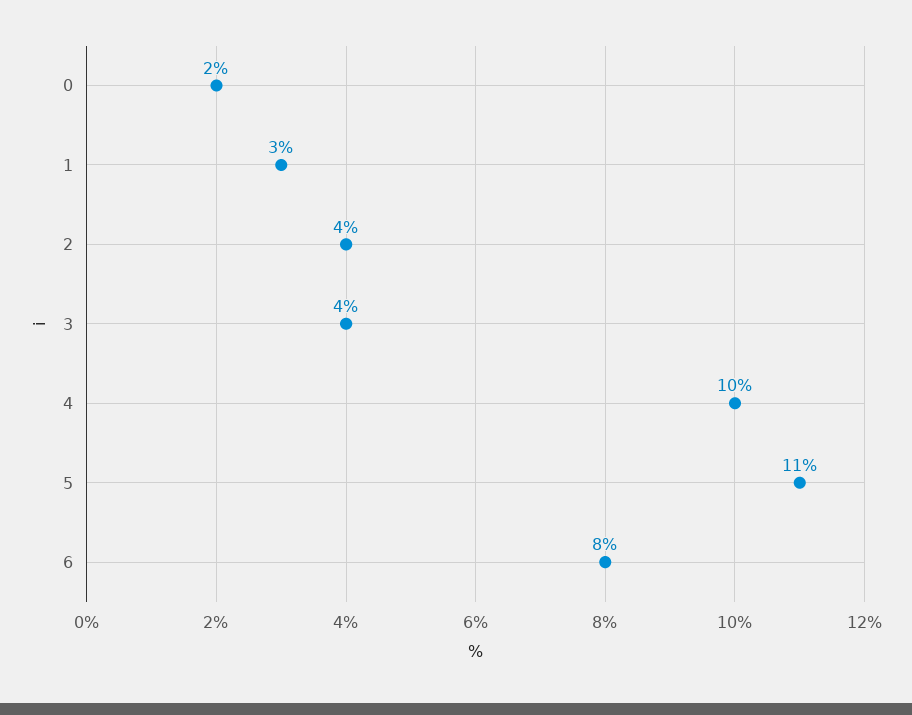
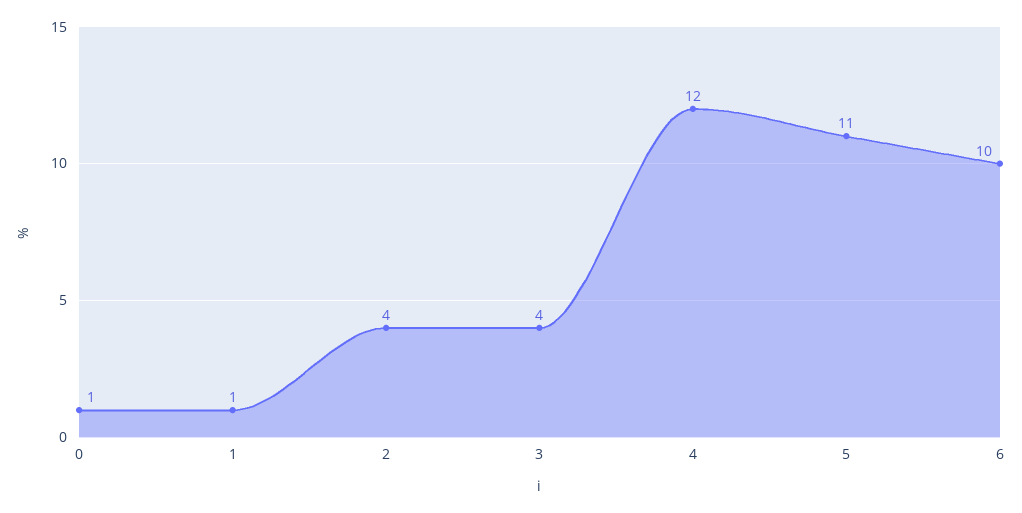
0: 2 -> 1
1: 3 -> 1
4: 10 -> 12
6: 8 -> 10

